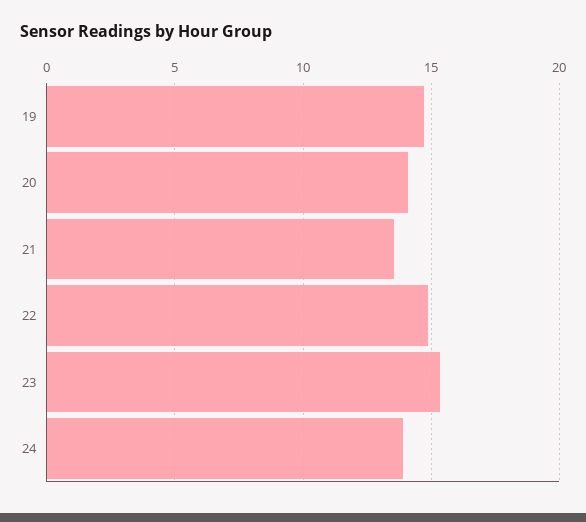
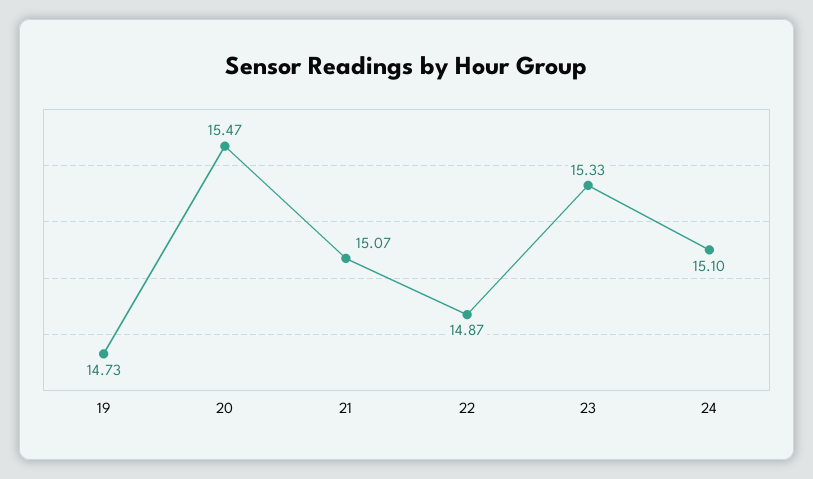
20: 14 -> 15.47
21: 13.5 -> 15.07
24: 14 -> 15.1

